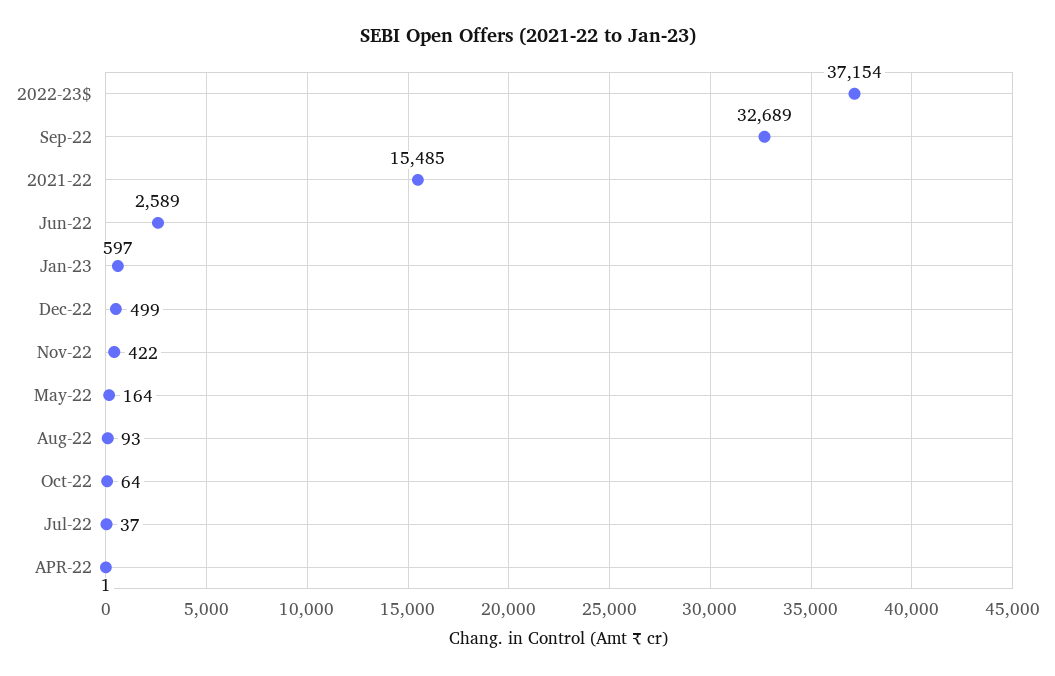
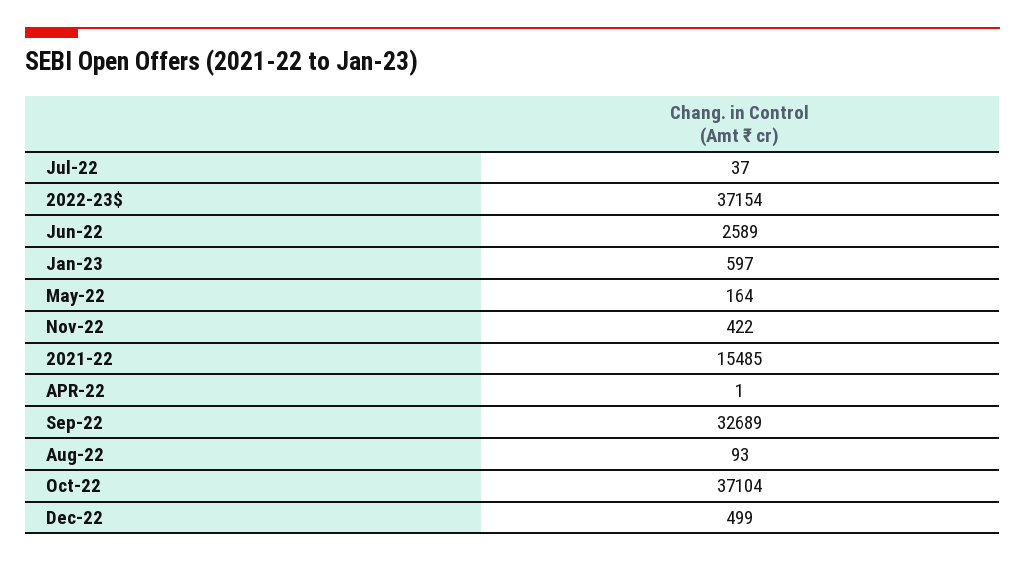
Oct-22: 64 -> 37104

